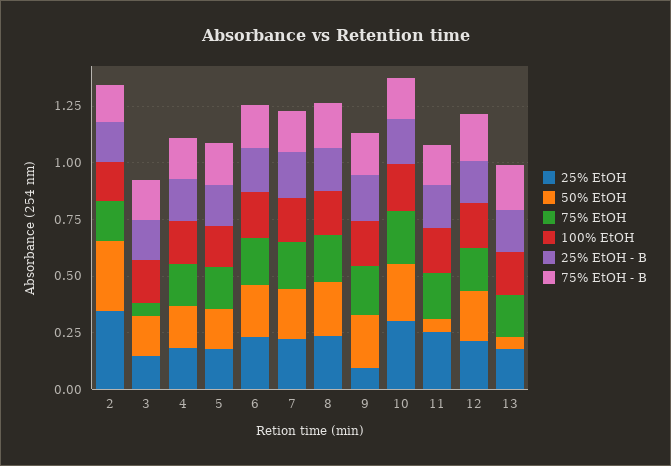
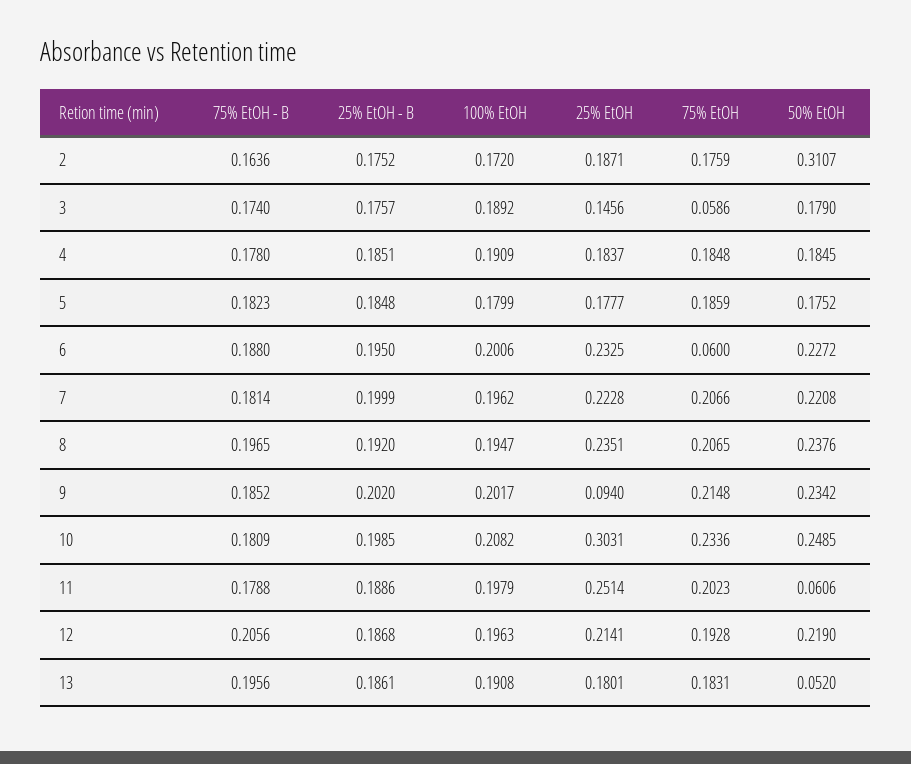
25% EtOH, 2: 0.35 -> 0.1871
75% EtOH, 6: 0.2 -> 0.06

